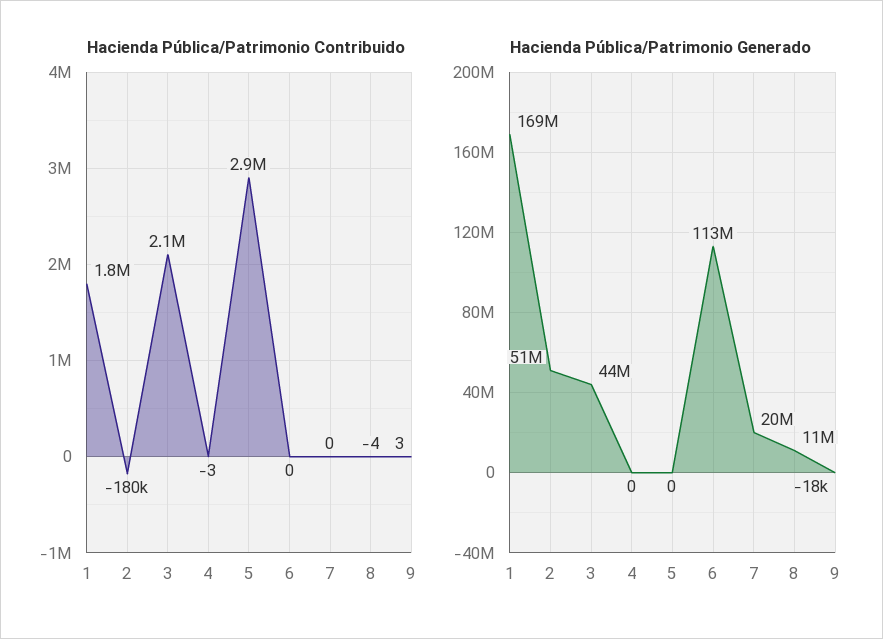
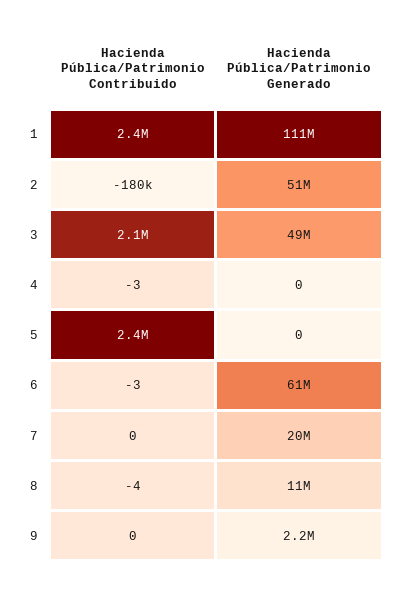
Hacienda Pública/Patrimonio Contribuido, 1: 1800000 -> 2400000
Hacienda Pública/Patrimonio Contribuido, 5: 2900000 -> 2400000
Hacienda Pública/Patrimonio Contribuido, 6: 0 -> -3
Hacienda Pública/Patrimonio Contribuido, 9: 3 -> 0
Hacienda Pública/Patrimonio Generado, 1: 169000000 -> 111000000
Hacienda Pública/Patrimonio Generado, 3: 44000000 -> 49000000
Hacienda Pública/Patrimonio Generado, 6: 113000000 -> 61000000
Hacienda Pública/Patrimonio Generado, 9: -18000 -> 2200000

